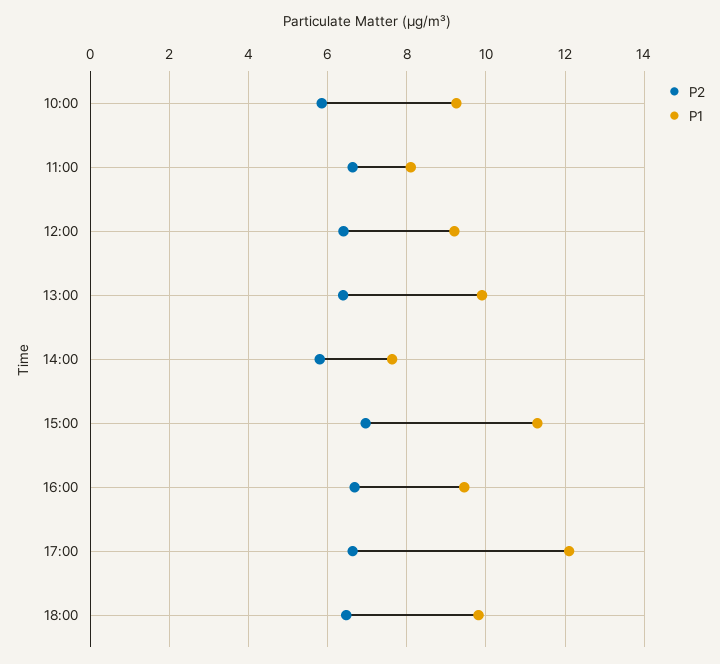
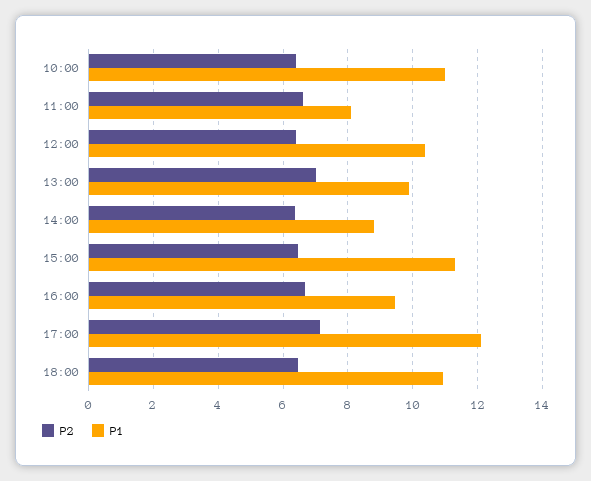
P2, 10:00: 5.8 -> 6.4
P1, 10:00: 9.2 -> 11
P1, 12:00: 9.2 -> 10.4
P2, 13:00: 6.4 -> 7
P2, 14:00: 5.8 -> 6.4
P1, 14:00: 7.6 -> 8.8
P2, 15:00: 7 -> 6.4
P2, 17:00: 6.6 -> 7.2
P1, 18:00: 9.8 -> 11

